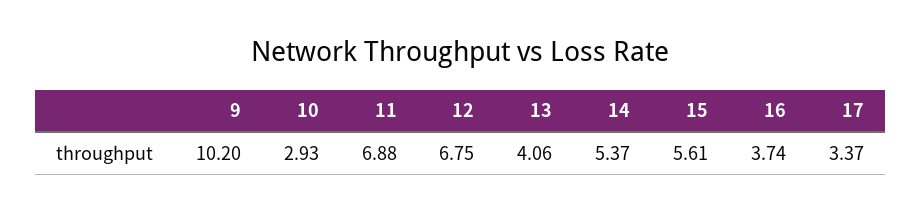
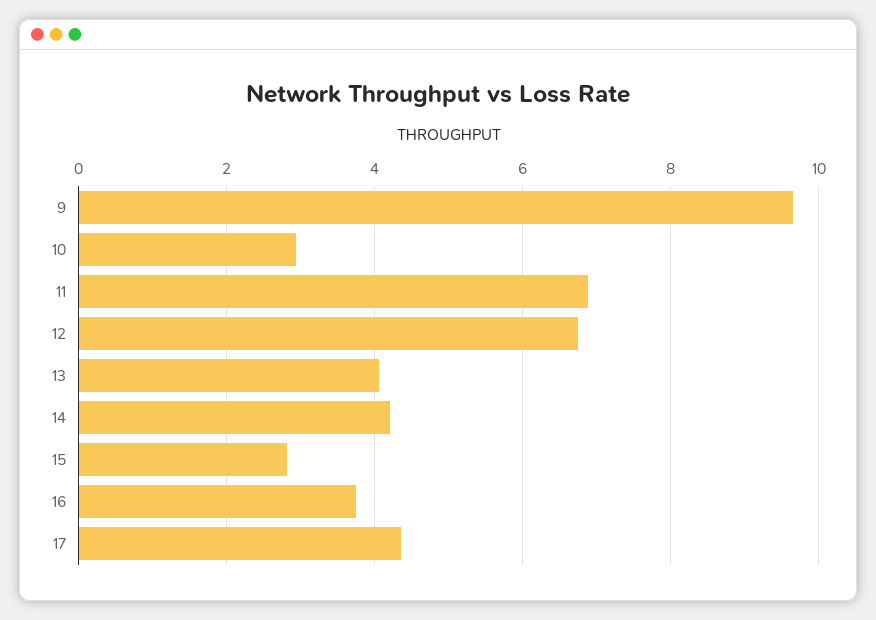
9: 10.2 -> 9.6
14: 5.37 -> 4.2
15: 5.61 -> 2.8
17: 3.37 -> 4.4

